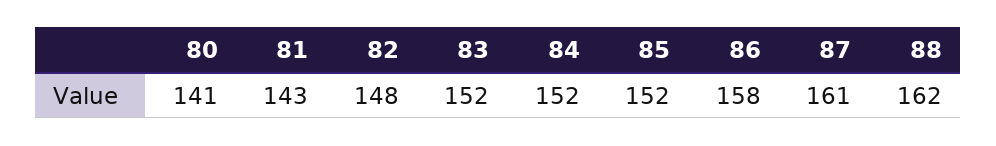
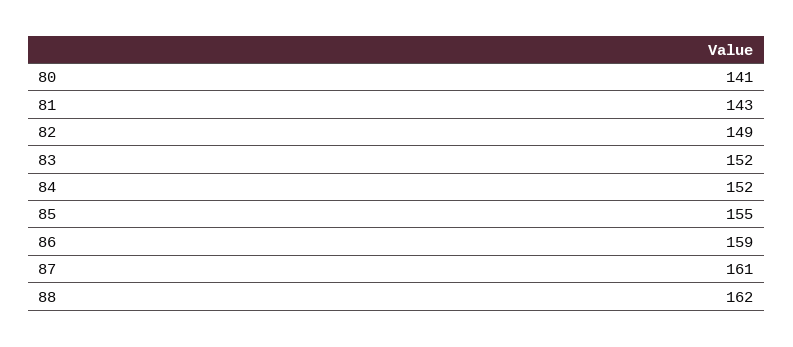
82: 148 -> 149
85: 152 -> 155
86: 158 -> 159

